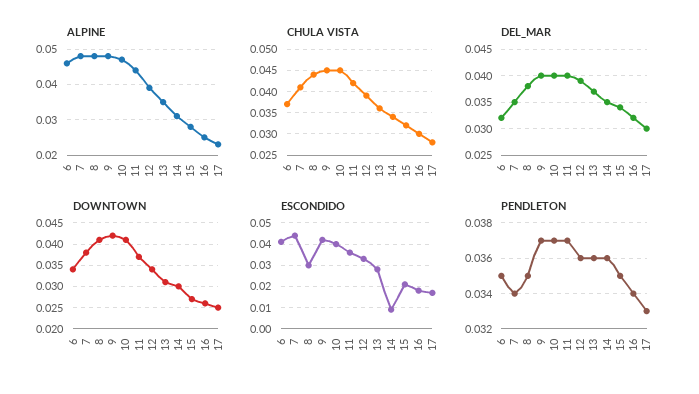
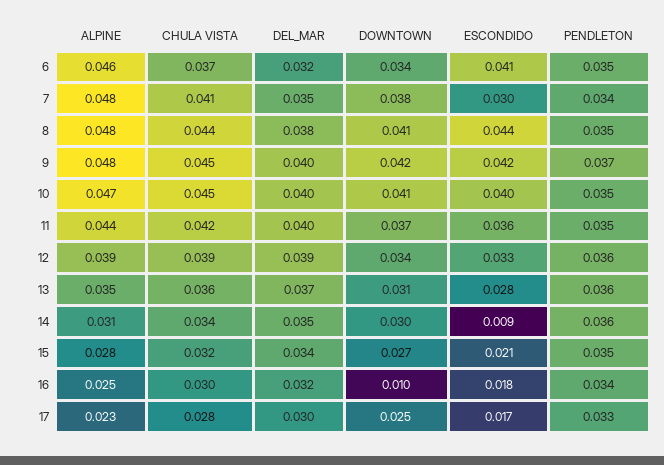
DOWNTOWN, 16: 0.025 -> 0.01
ESCONDIDO, 7: 0.045 -> 0.03
ESCONDIDO, 8: 0.03 -> 0.044
PENDLETON, 10: 0.037 -> 0.035
PENDLETON, 11: 0.037 -> 0.035

